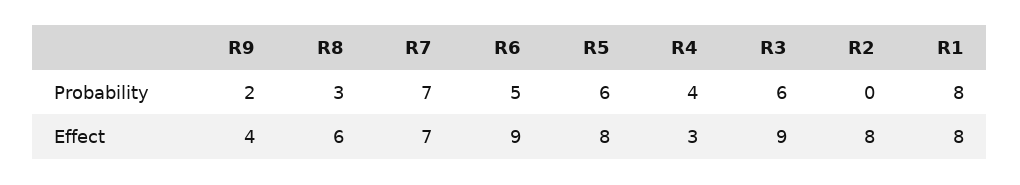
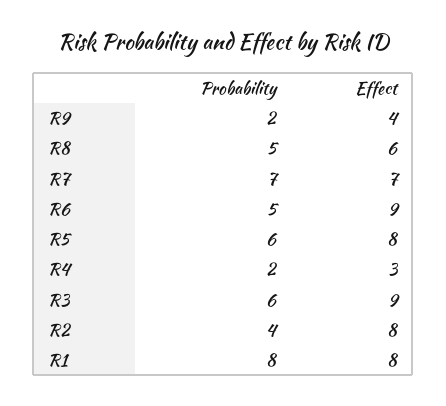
R8, Probability: 3 -> 5
R4, Probability: 4 -> 2
R2, Probability: 0 -> 4

